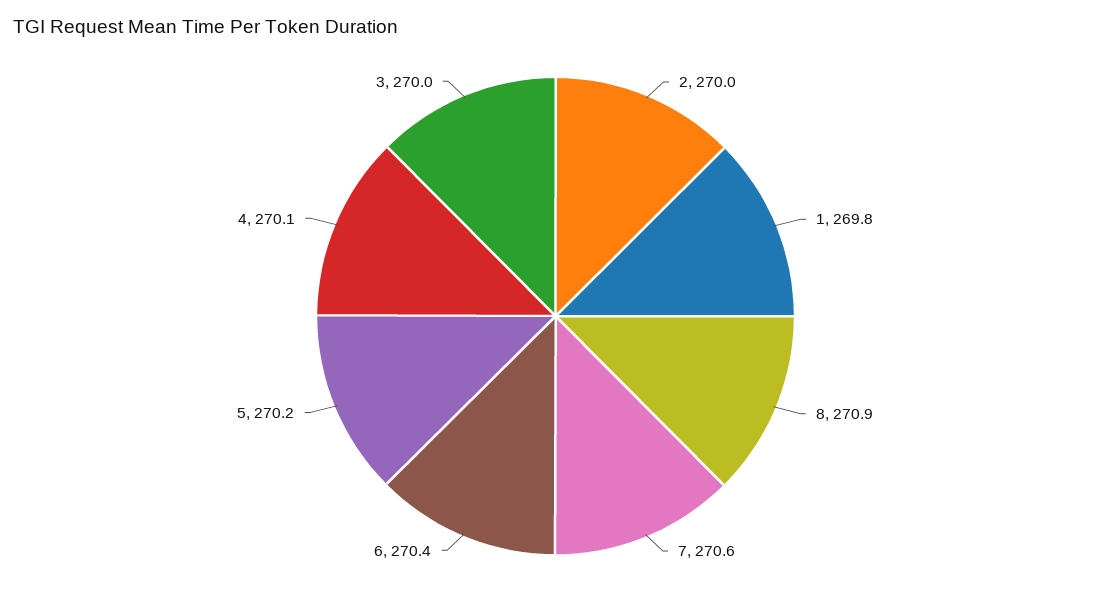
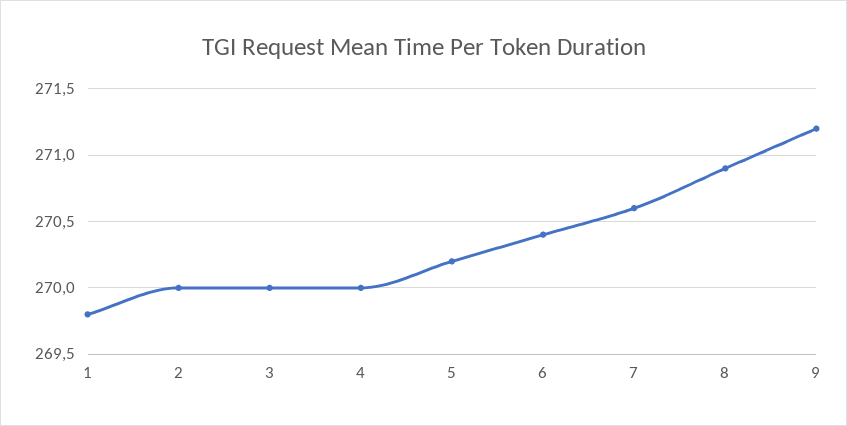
4: 270.1 -> 270
9: none -> 271.2

